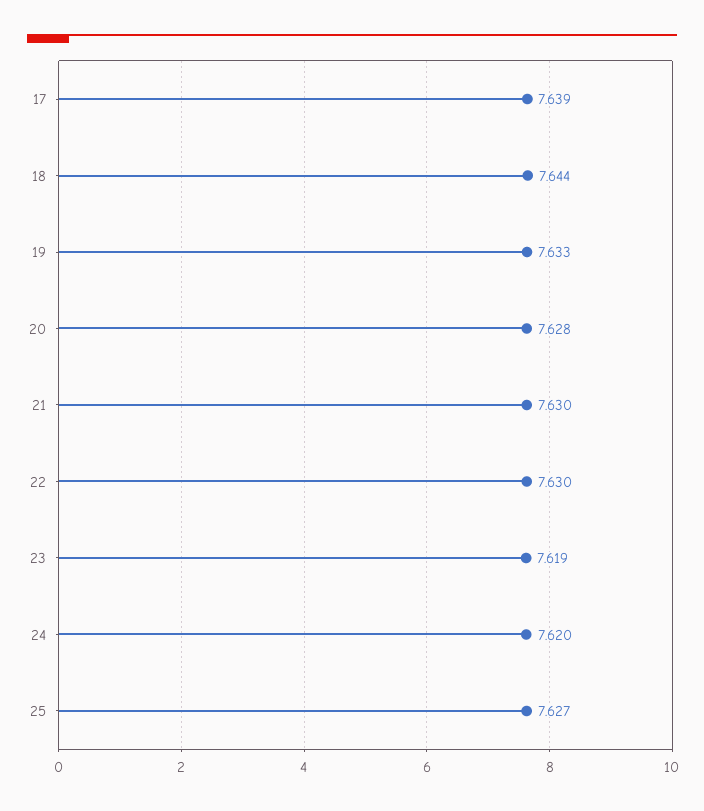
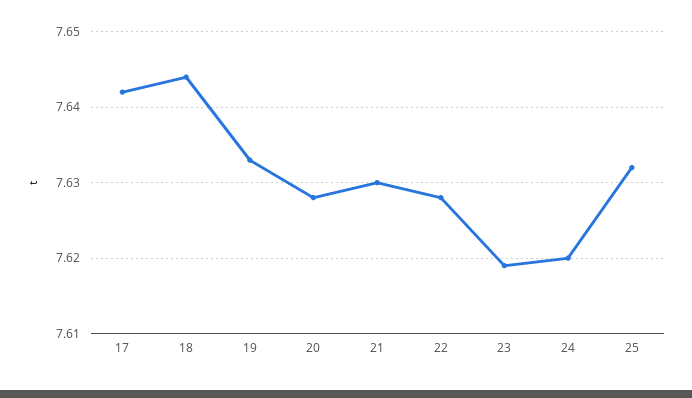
17: 7.639 -> 7.642
22: 7.63 -> 7.628
25: 7.627 -> 7.632

